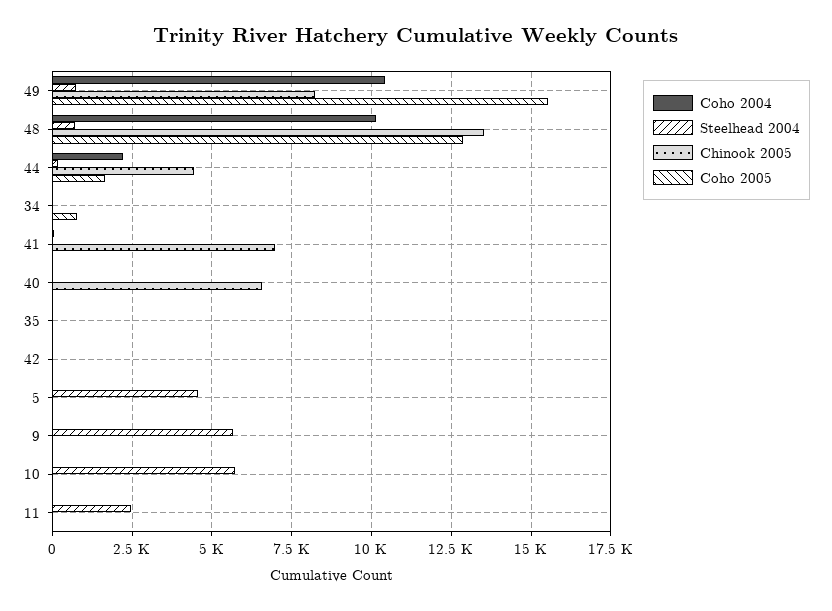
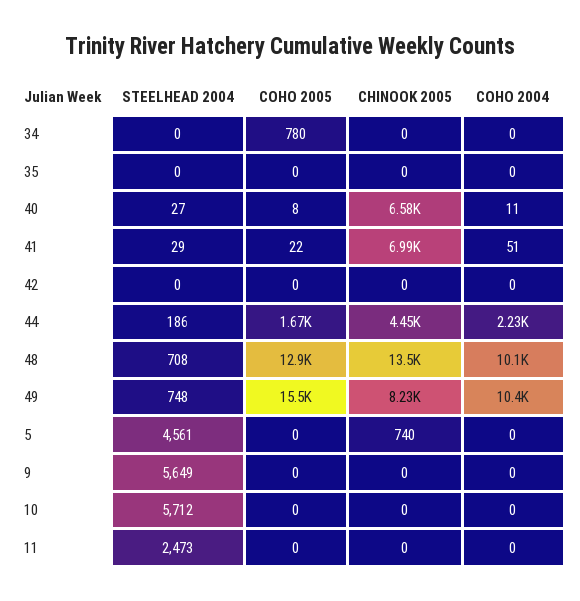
Chinook 2005, 5: 0 -> 740

